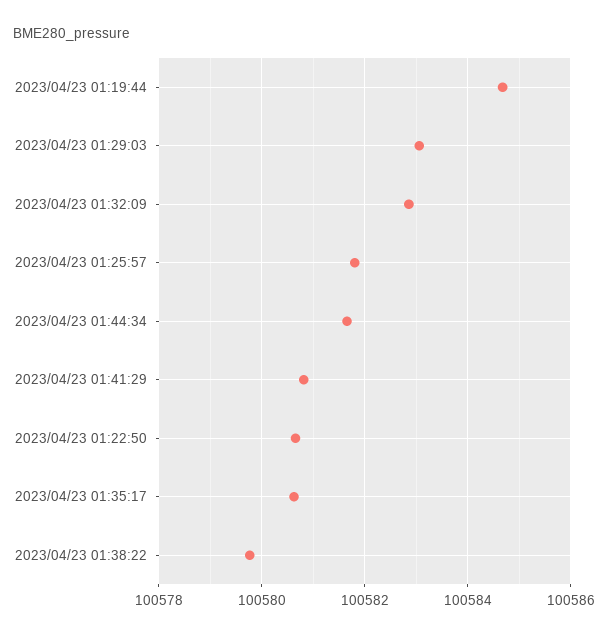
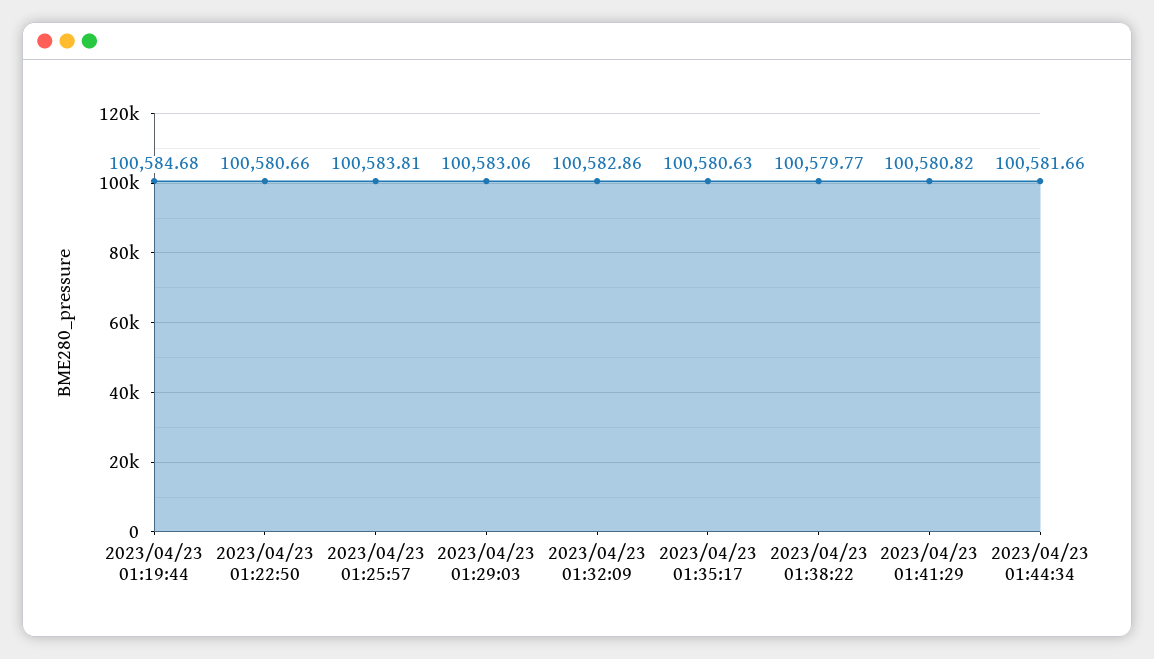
2023/04/23 01:25:57: 100581.8 -> 100583.81

